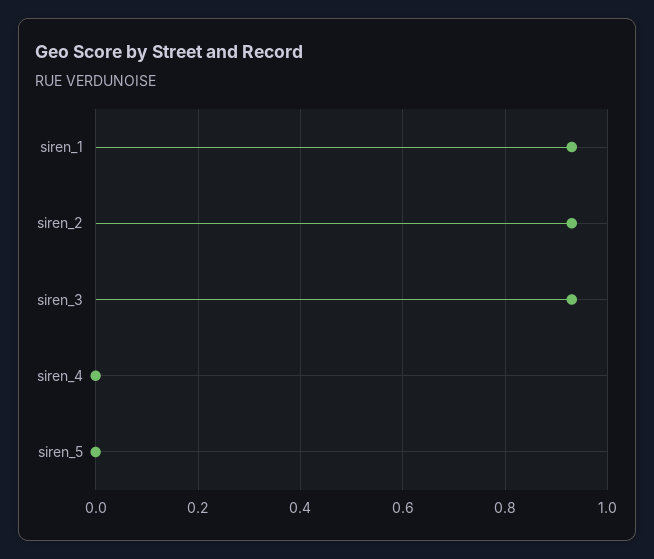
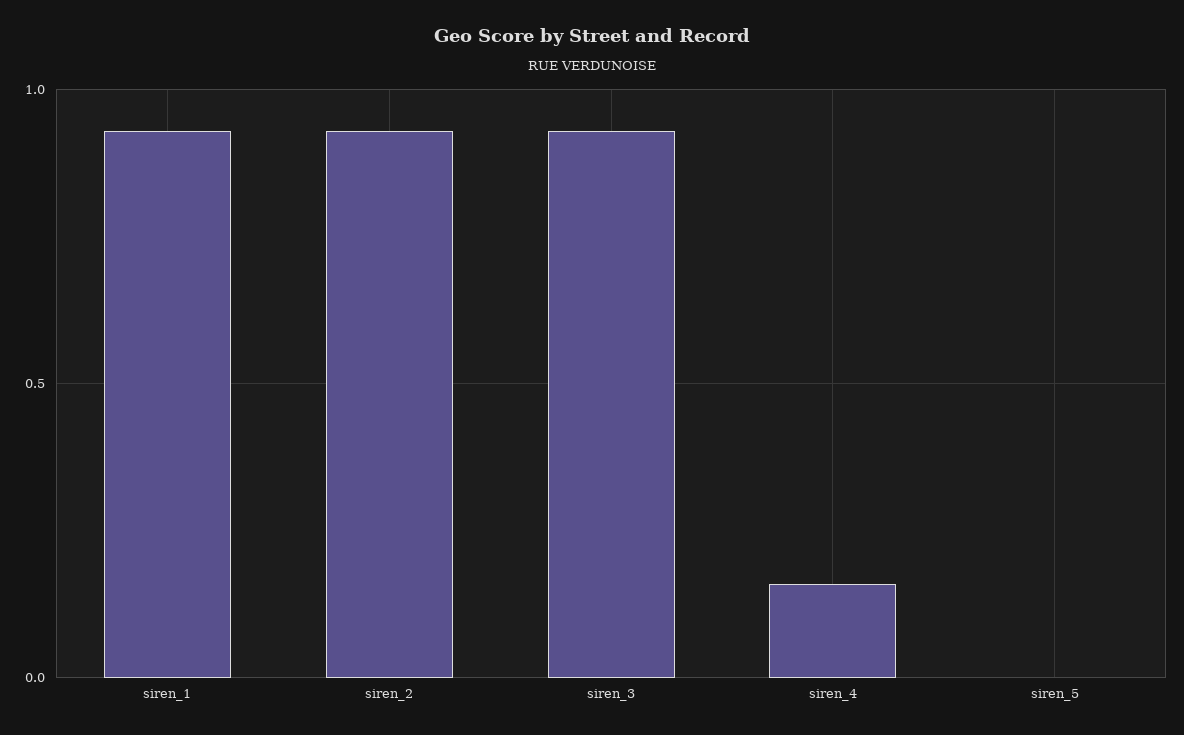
siren_4: 0 -> 0.15

